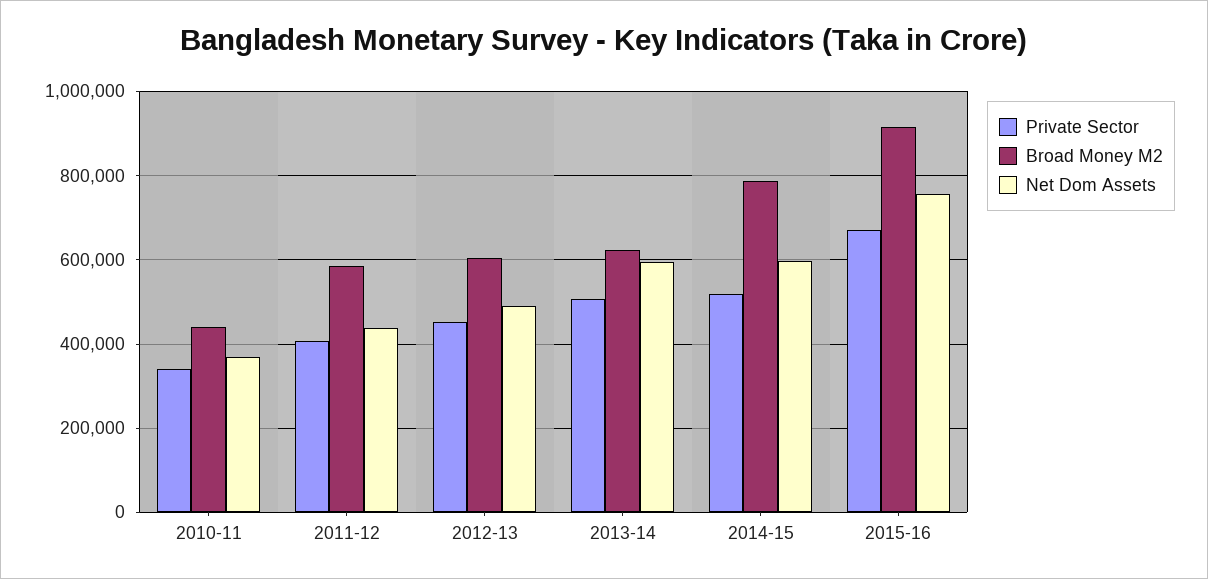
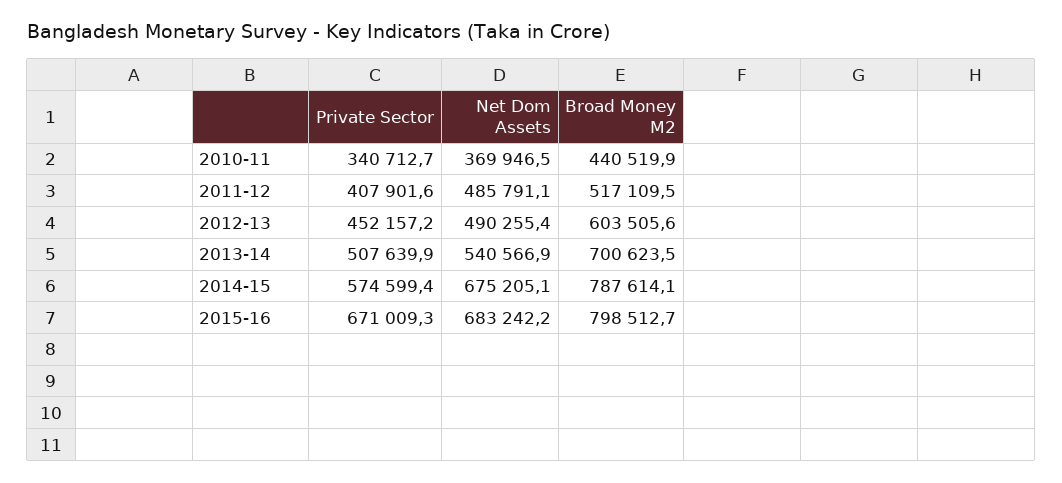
Broad Money M2, 2011-12: 580000 -> 517109.5
Net Dom Assets, 2011-12: 440000 -> 485791.1
Broad Money M2, 2013-14: 620000 -> 700623.5
Net Dom Assets, 2013-14: 600000 -> 540566.9
Private Sector, 2014-15: 520000 -> 574599.4
Net Dom Assets, 2014-15: 600000 -> 675205.1
Broad Money M2, 2015-16: 920000 -> 798512.7
Net Dom Assets, 2015-16: 760000 -> 683242.2

